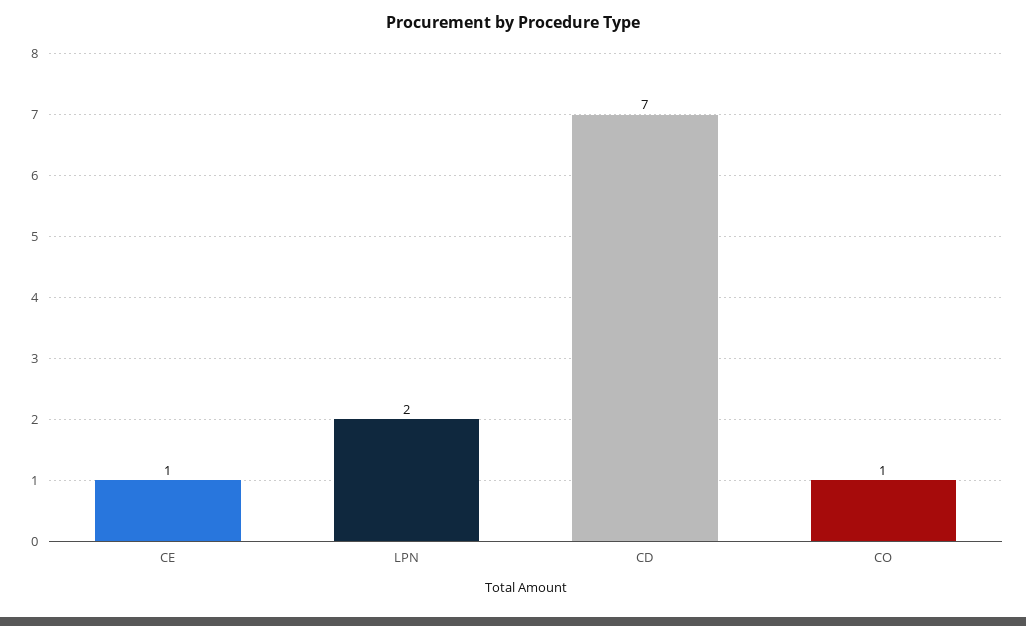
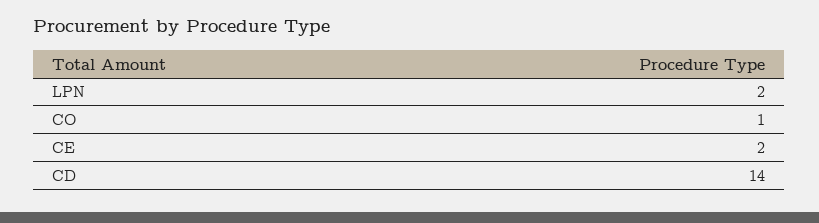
CE: 1 -> 2
CD: 7 -> 14

